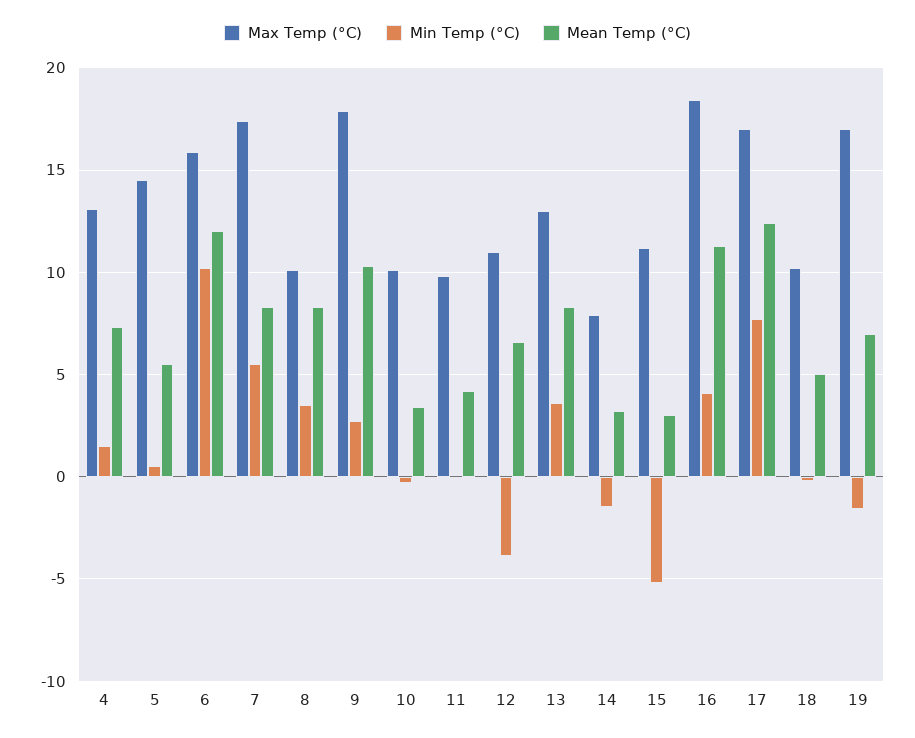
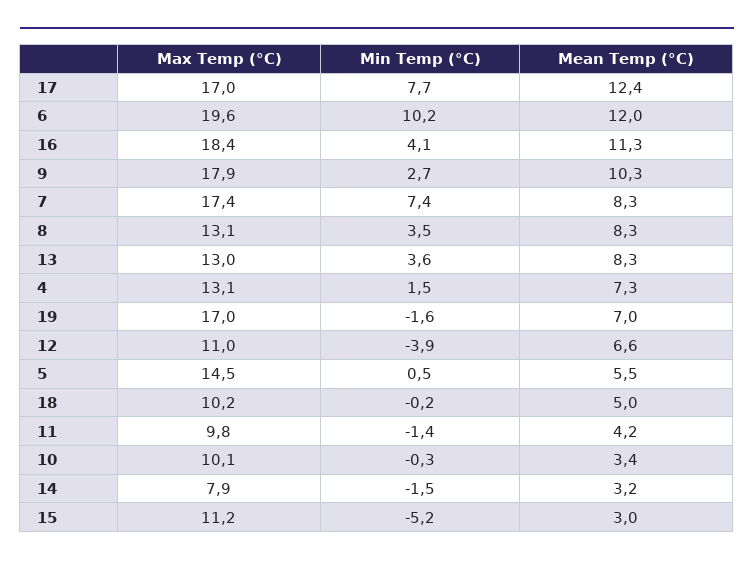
Max Temp (°C), 6: 16 -> 19.6
Min Temp (°C), 7: 5.5 -> 7.4
Max Temp (°C), 8: 10 -> 13.1
Min Temp (°C), 11: 0 -> -1.4

